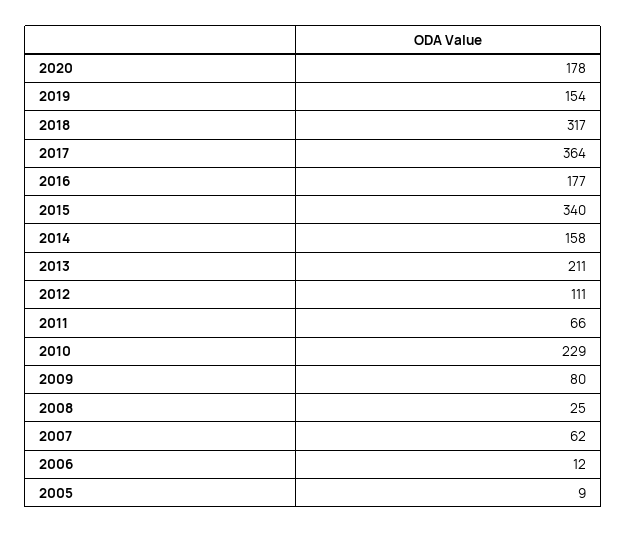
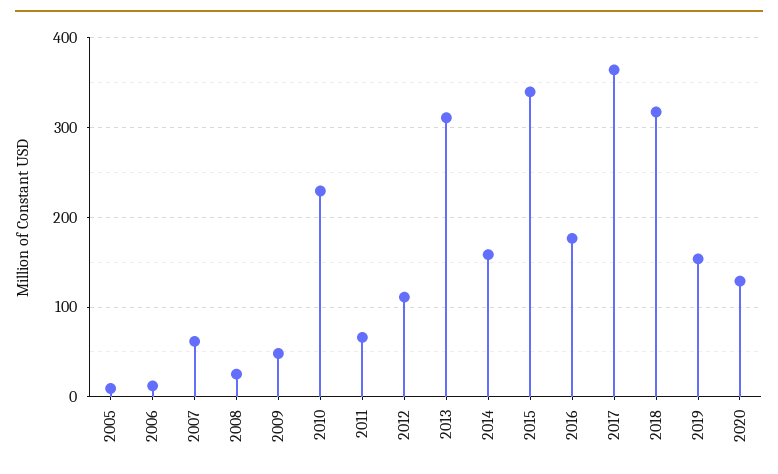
2020: 178 -> 130
2013: 211 -> 310
2009: 80 -> 50

